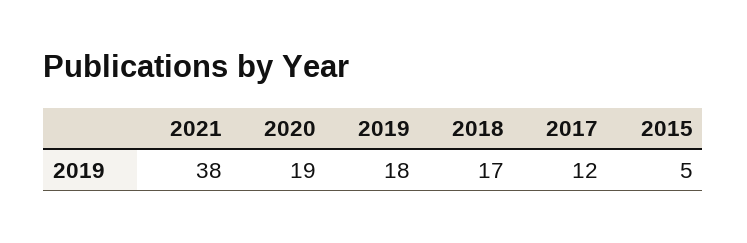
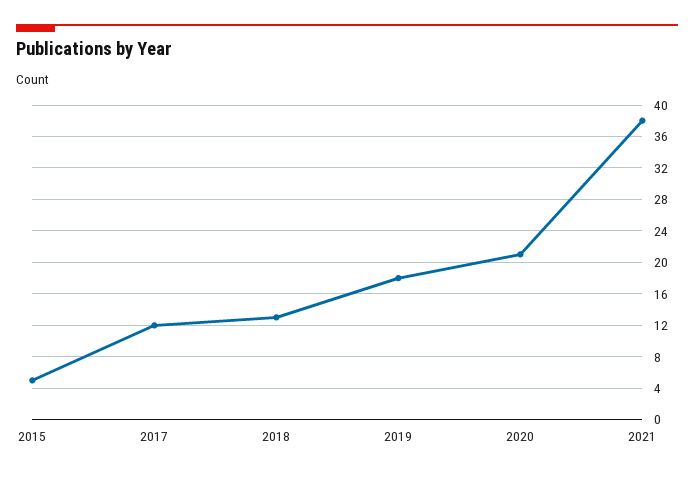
2020: 19 -> 21
2018: 17 -> 13

